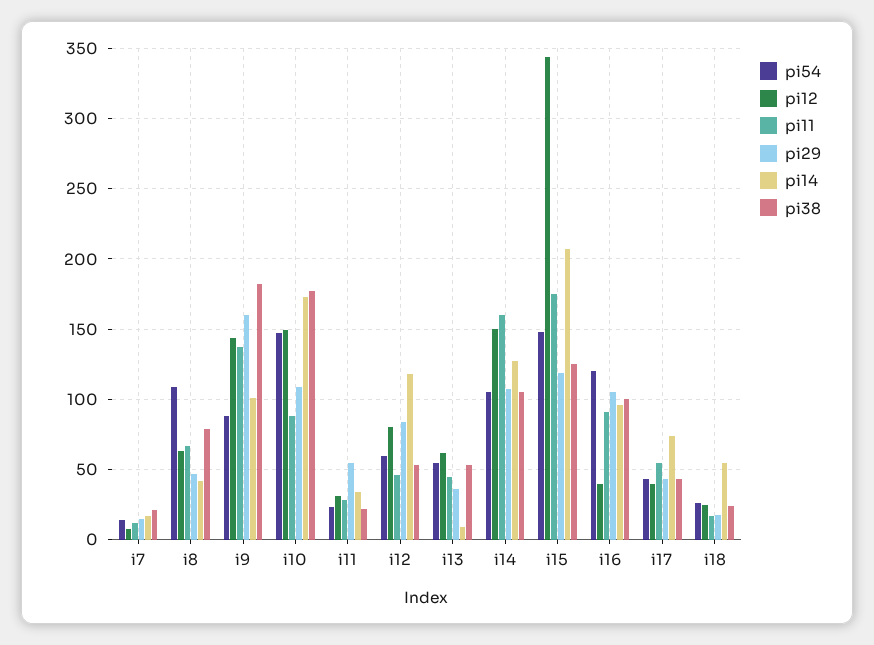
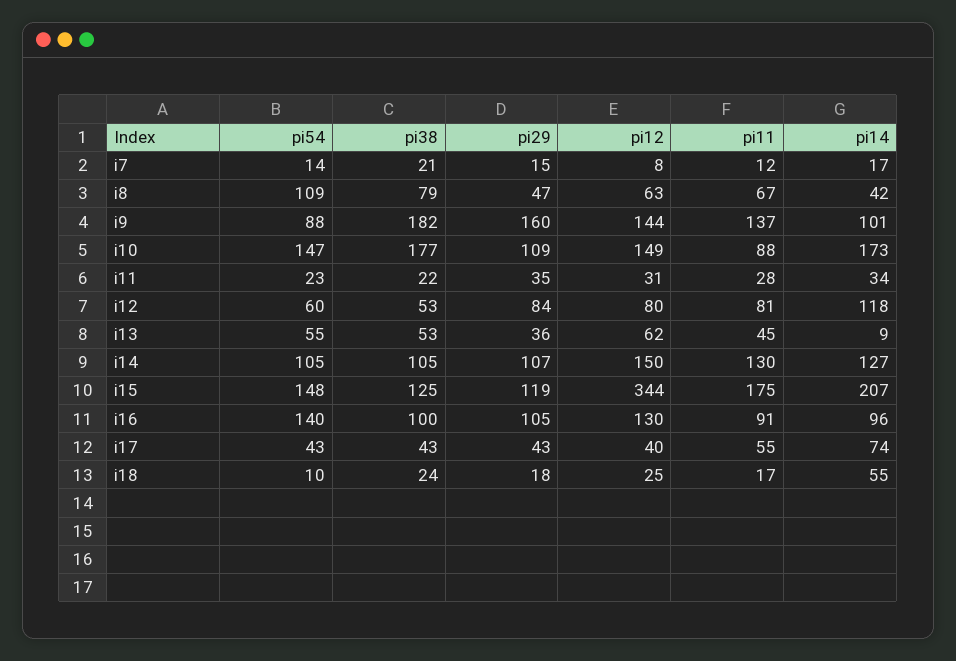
pi29, i11: 55 -> 35
pi11, i12: 45 -> 81
pi11, i14: 160 -> 130
pi54, i16: 120 -> 140
pi12, i16: 40 -> 130
pi54, i18: 25 -> 10

